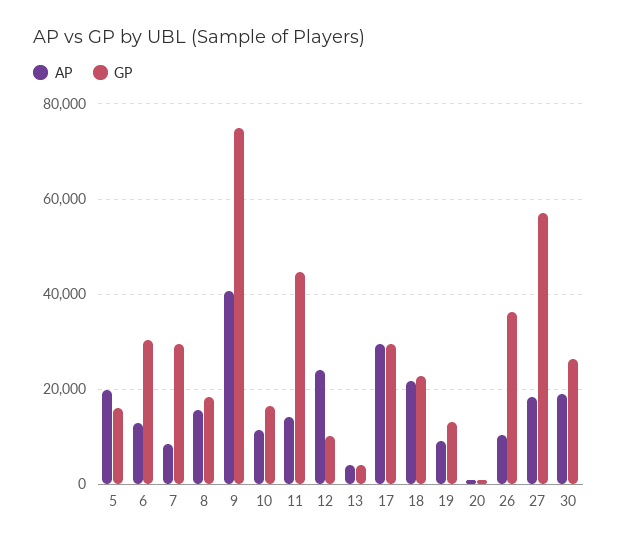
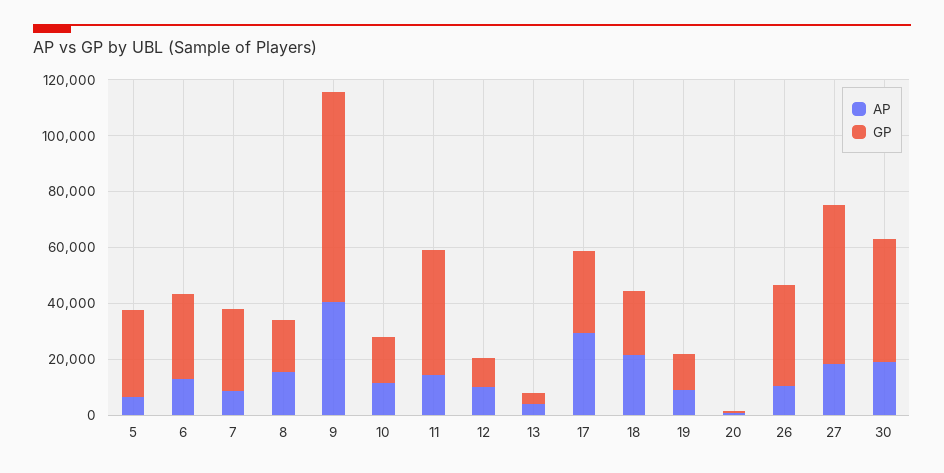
AP, 5: 20000 -> 5000
GP, 5: 16000 -> 30000
AP, 12: 24000 -> 10000
GP, 30: 26000 -> 45000

